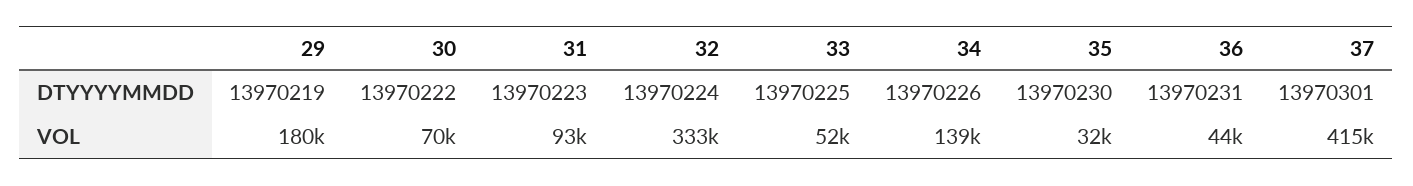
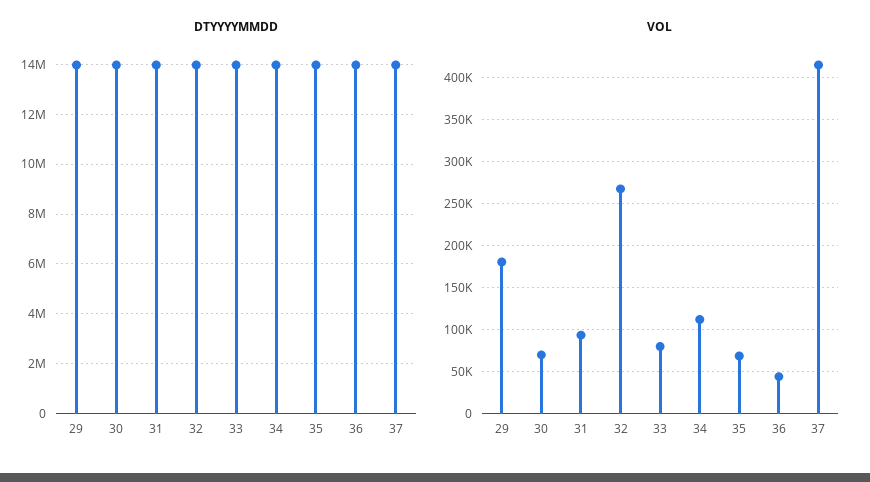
VOL, 32: 333000 -> 270000
VOL, 33: 52000 -> 80000
VOL, 34: 139000 -> 110000
VOL, 35: 32000 -> 70000

